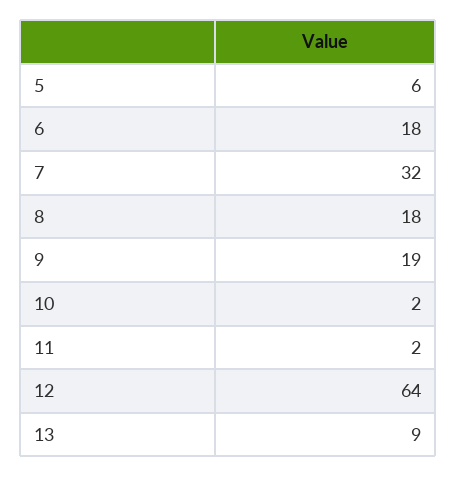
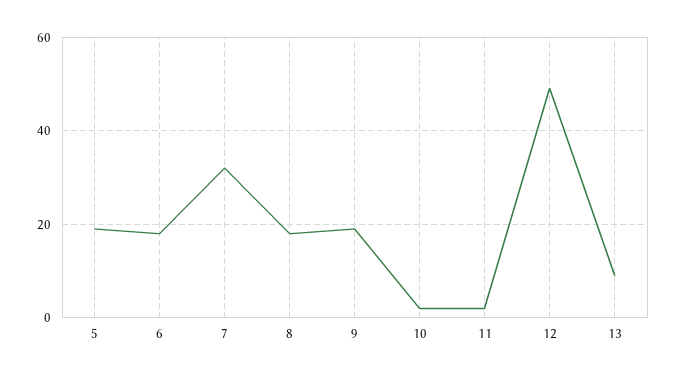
5: 6 -> 20
12: 64 -> 50

